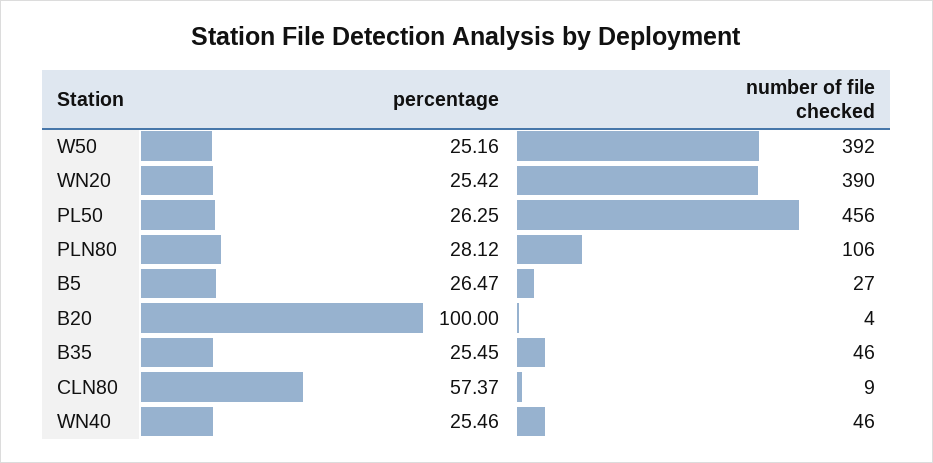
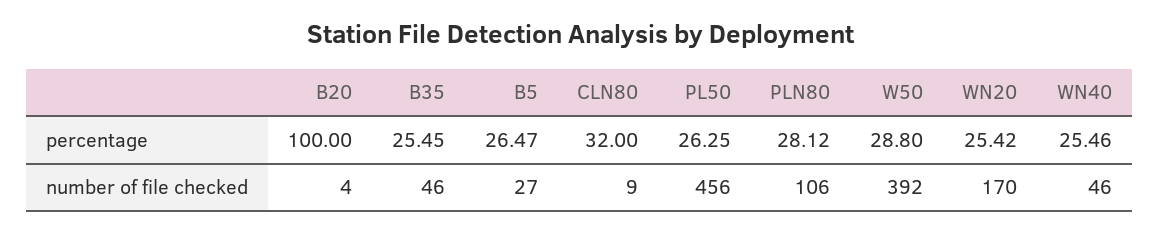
percentage, W50: 25.16 -> 28.8
number of file checked, WN20: 390 -> 170
percentage, CLN80: 57.37 -> 32

